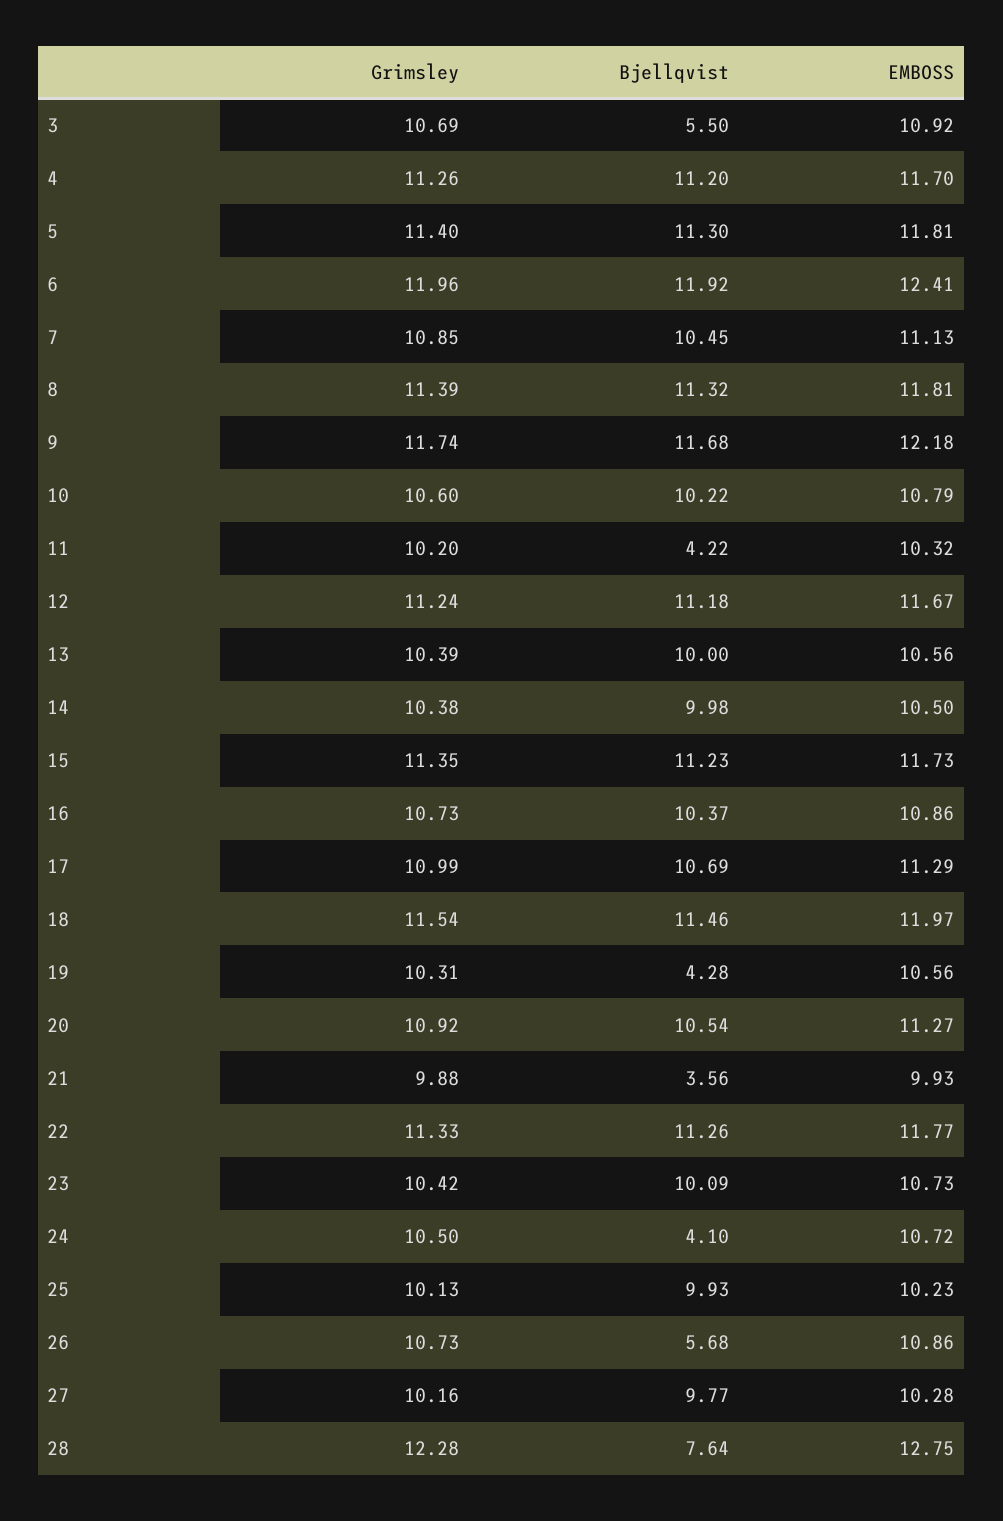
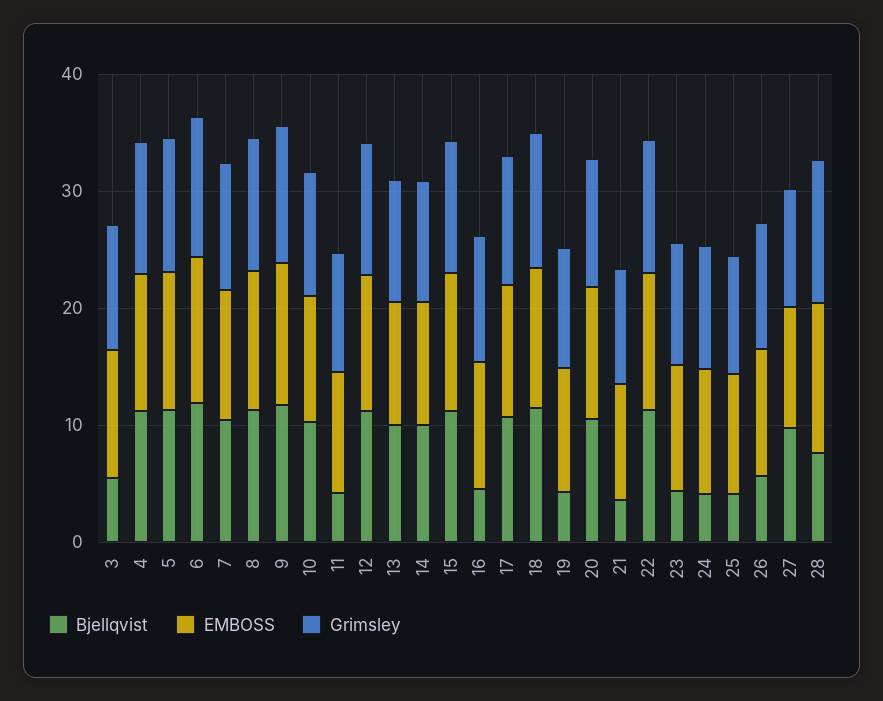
Bjellqvist, 16: 10.37 -> 4
Bjellqvist, 23: 10.09 -> 4
Bjellqvist, 25: 9.93 -> 4

